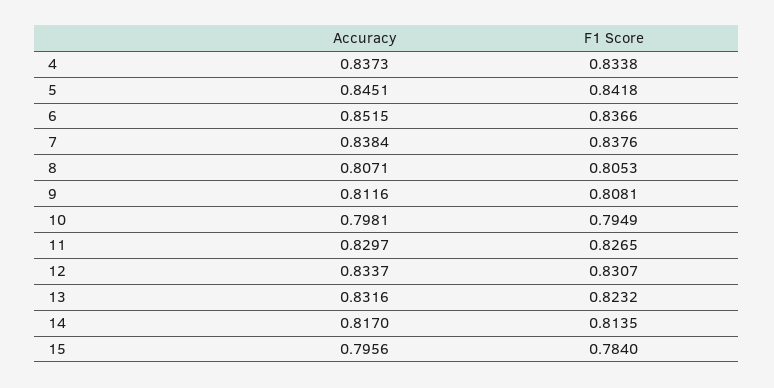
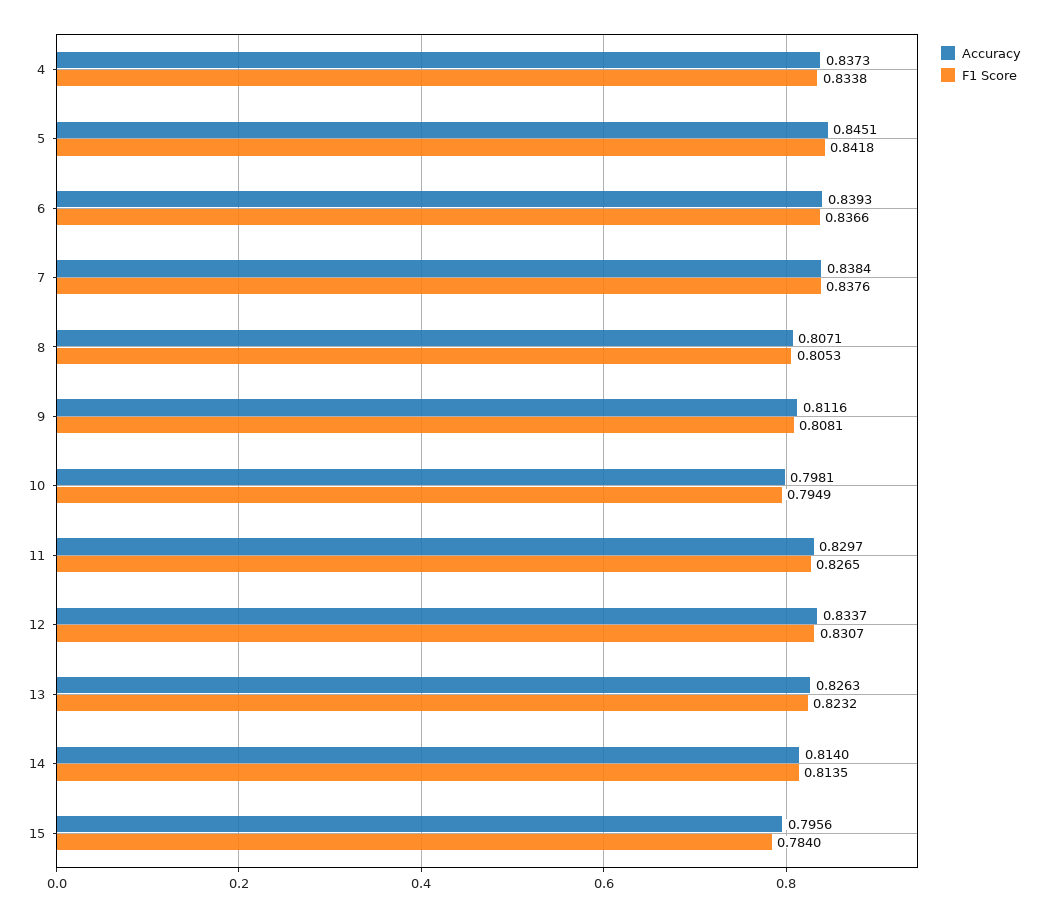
Accuracy, 6: 0.8515 -> 0.8393
Accuracy, 13: 0.8316 -> 0.8263
Accuracy, 14: 0.817 -> 0.814

